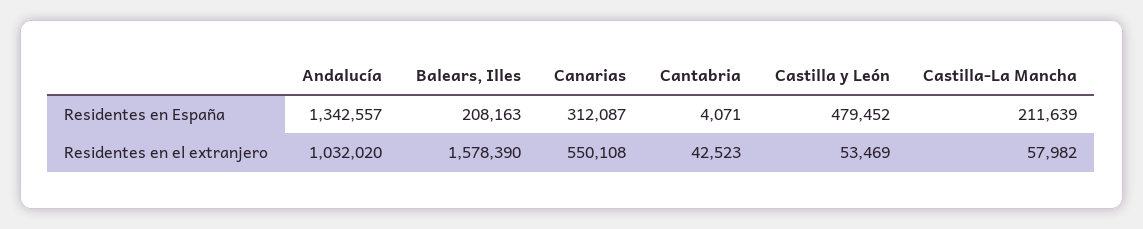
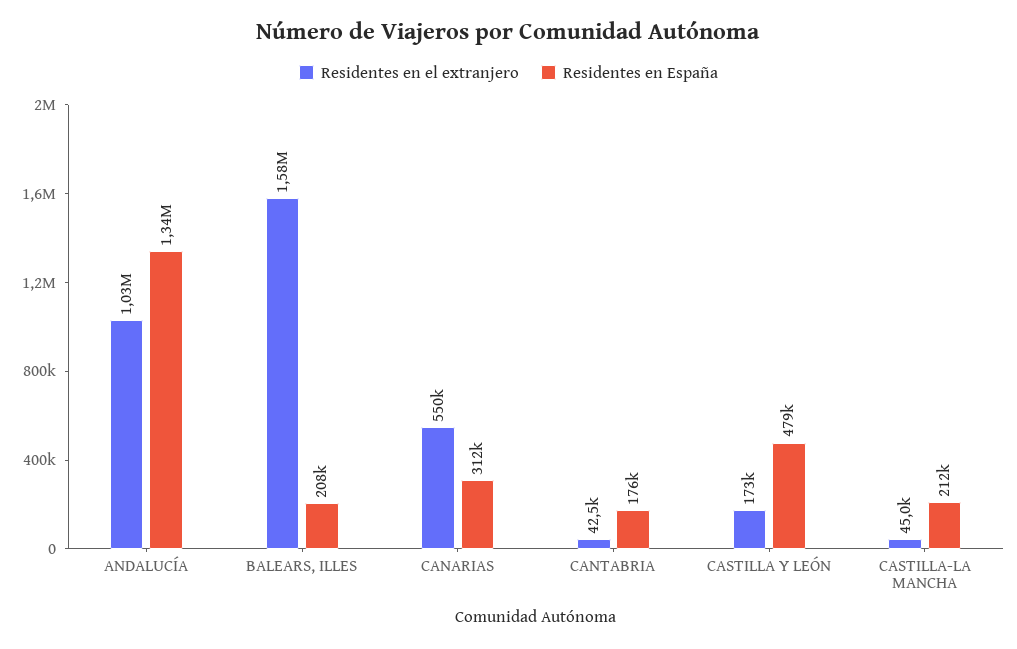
Residentes en España, Cantabria: 4071 -> 176000
Residentes en el extranjero, Castilla y León: 53469 -> 173000
Residentes en el extranjero, Castilla-La Mancha: 57982 -> 45000

